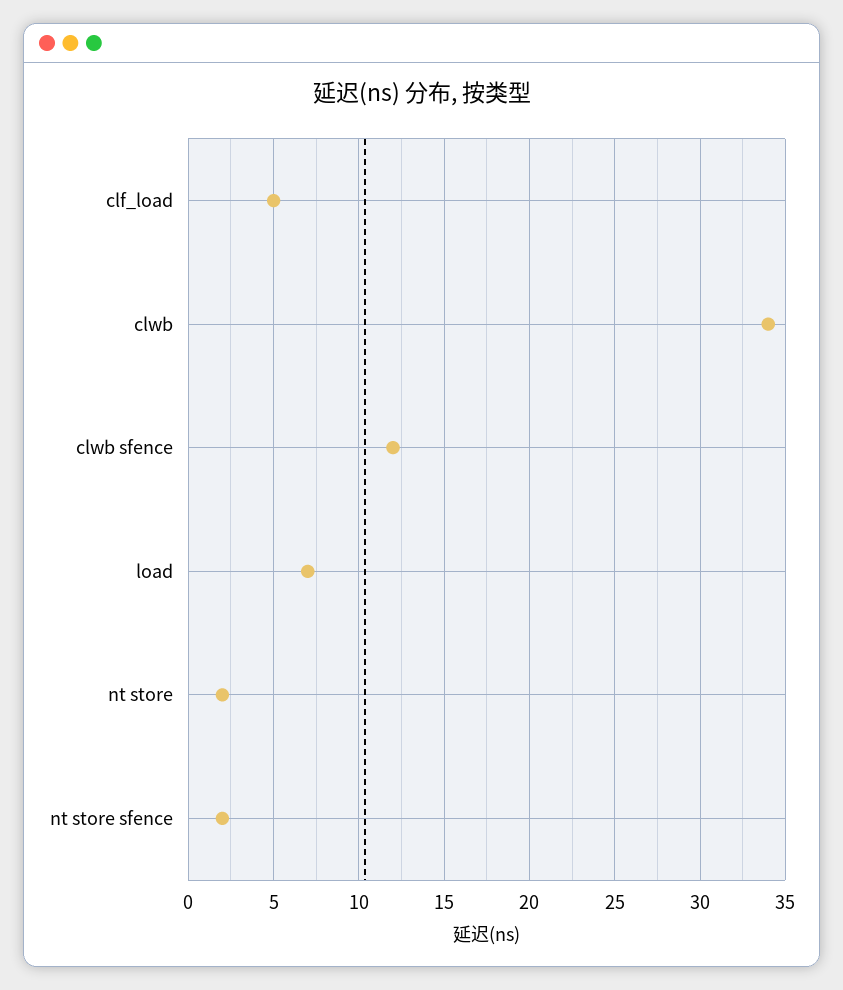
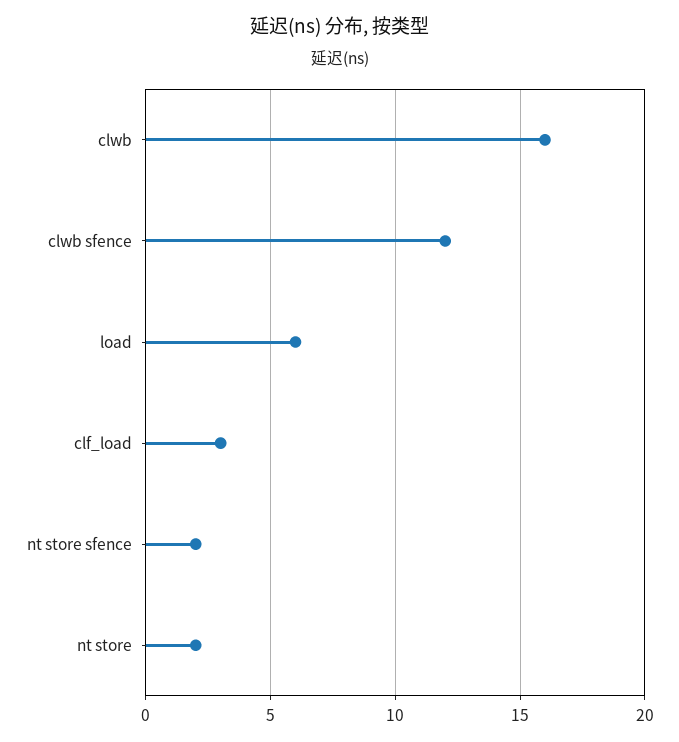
clf_load: 5 -> 3
clwb: 34 -> 16
load: 7 -> 6

